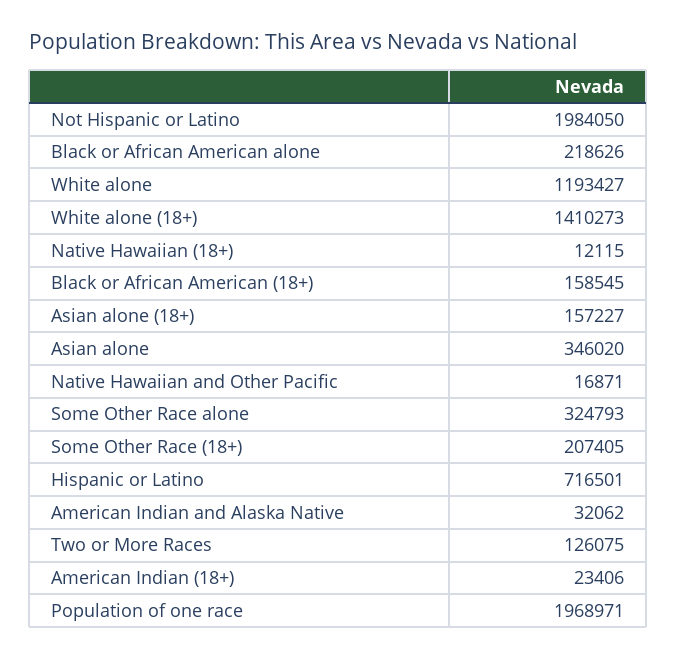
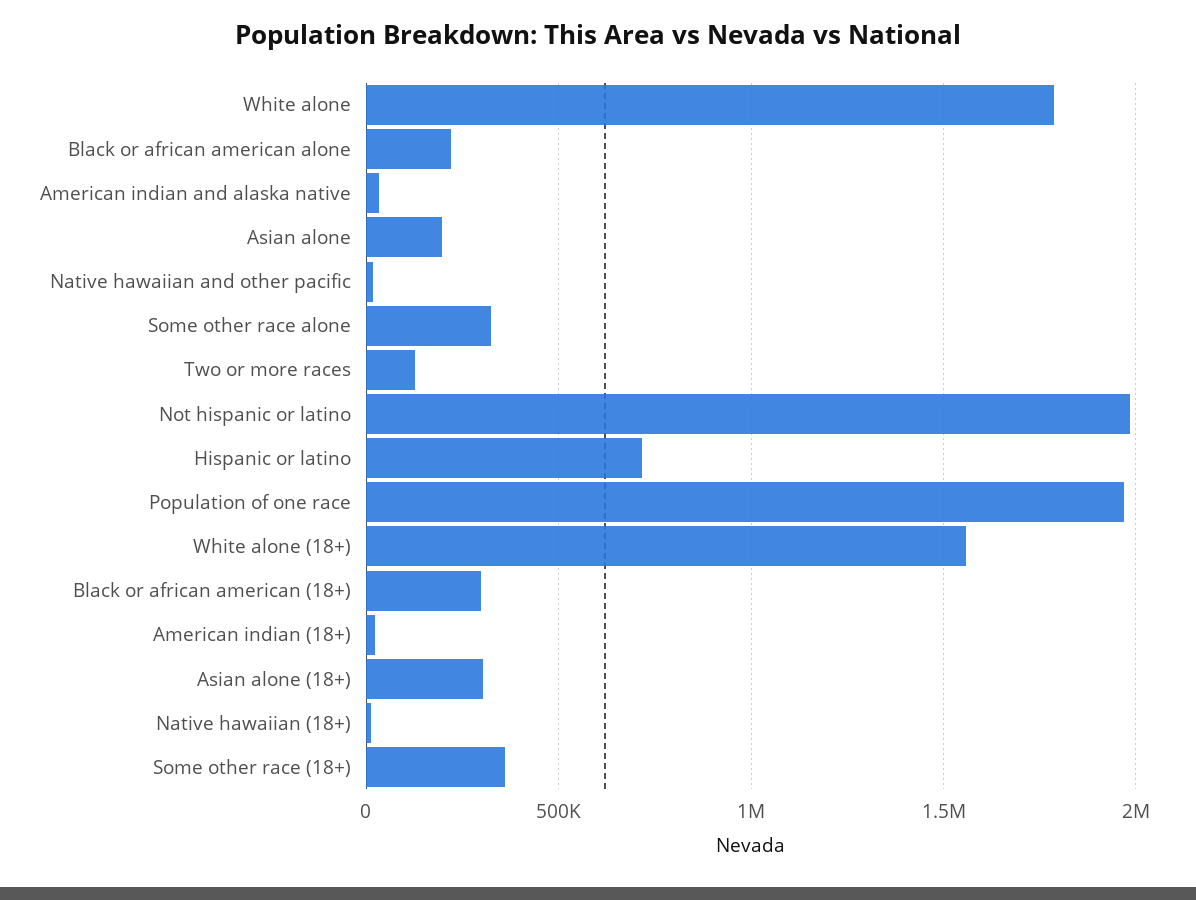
White alone: 1193427 -> 1800000
White alone (18+): 1410273 -> 1550000
Black or African American (18+): 158545 -> 300000
Asian alone (18+): 157227 -> 300000
Asian alone: 346020 -> 200000
Some Other Race (18+): 207405 -> 350000

